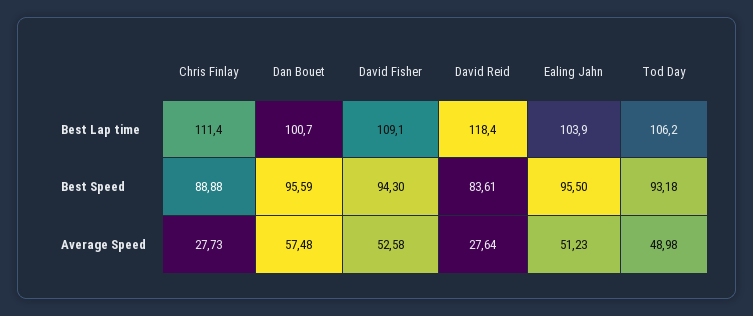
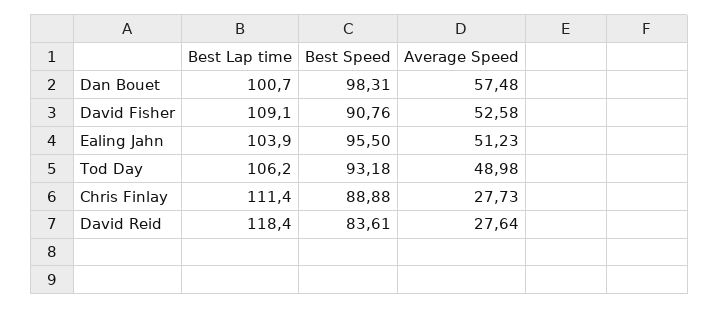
Dan Bouet, Best Speed: 95.59 -> 98.31
David Fisher, Best Speed: 94.3 -> 90.76

